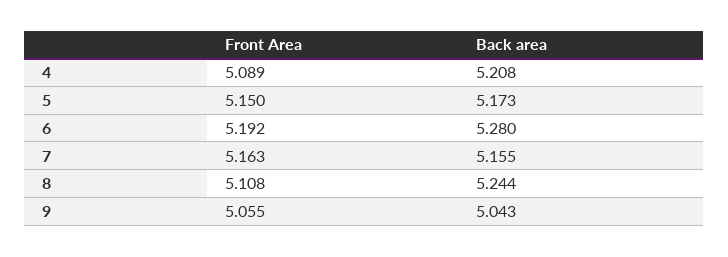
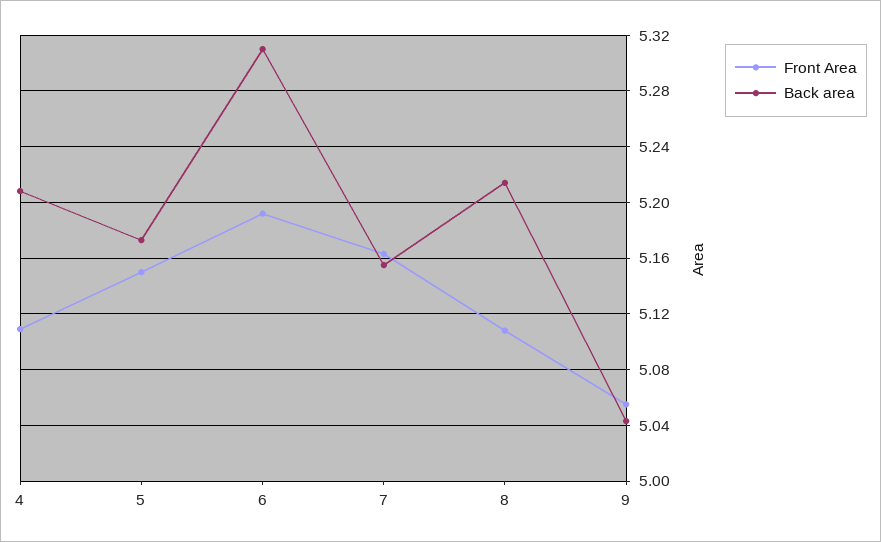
Front Area, 4: 5.089 -> 5.11
Back area, 6: 5.28 -> 5.31
Back area, 8: 5.244 -> 5.215

